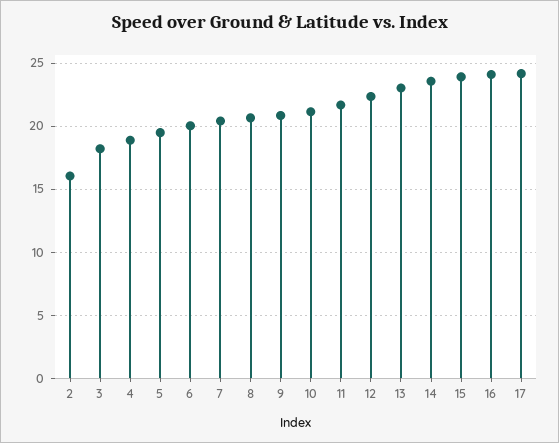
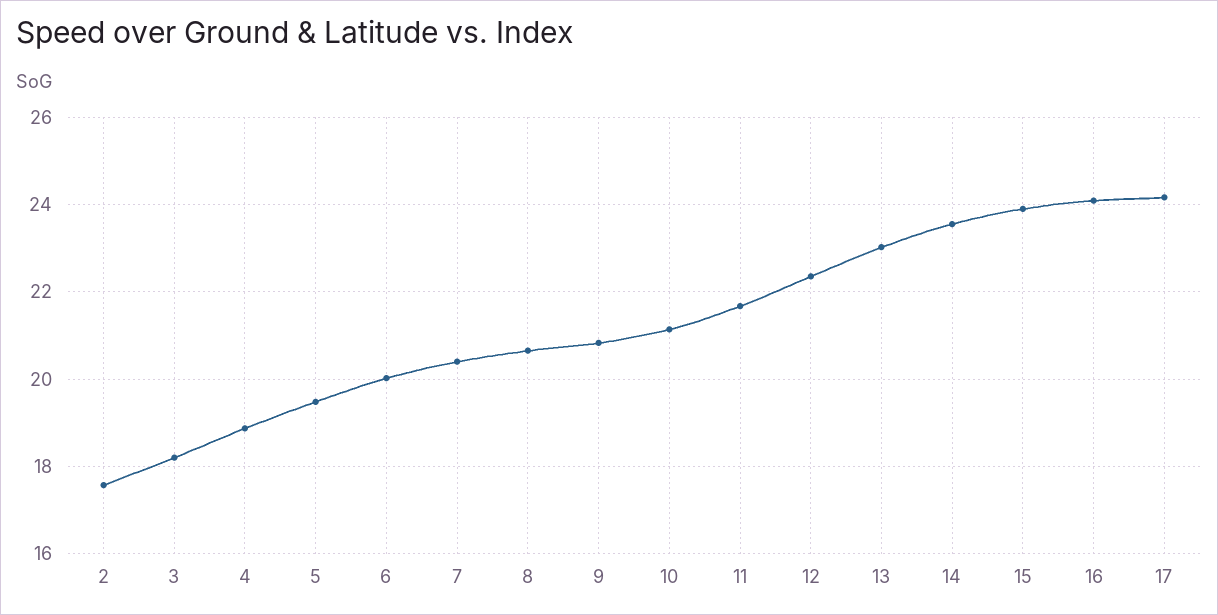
2: 16 -> 17.6

